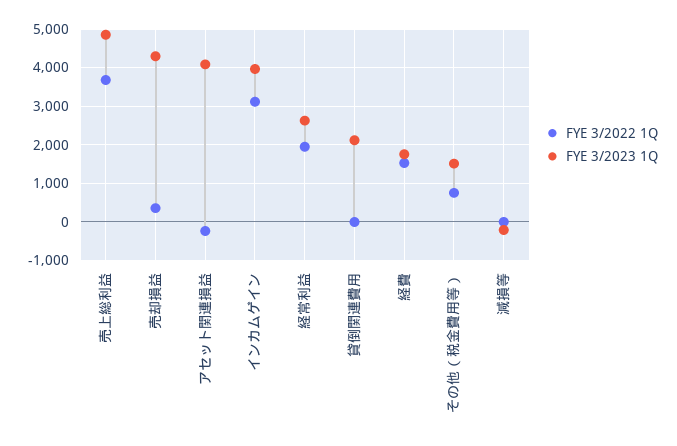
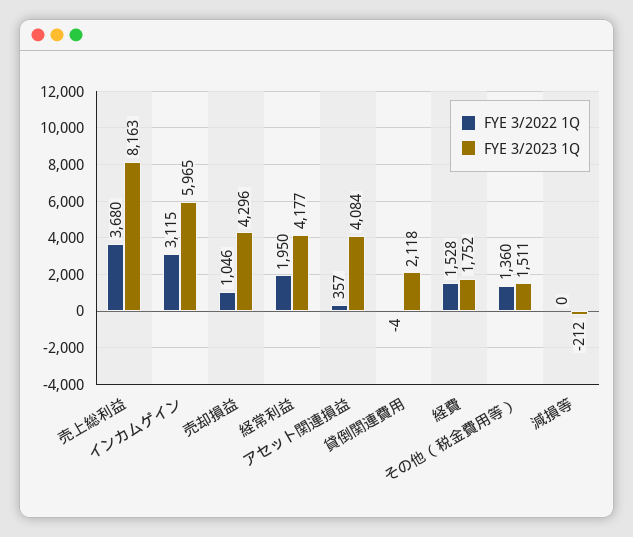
FYE 3/2023 1Q, 売上総利益: 4800 -> 8163
FYE 3/2022 1Q, 売却損益: 400 -> 1046
FYE 3/2022 1Q, アセット関連損益: -200 -> 357
FYE 3/2023 1Q, インカムゲイン: 4000 -> 5965
FYE 3/2023 1Q, 経常利益: 2600 -> 4177
FYE 3/2022 1Q, その他（税金費用等）: 800 -> 1360

